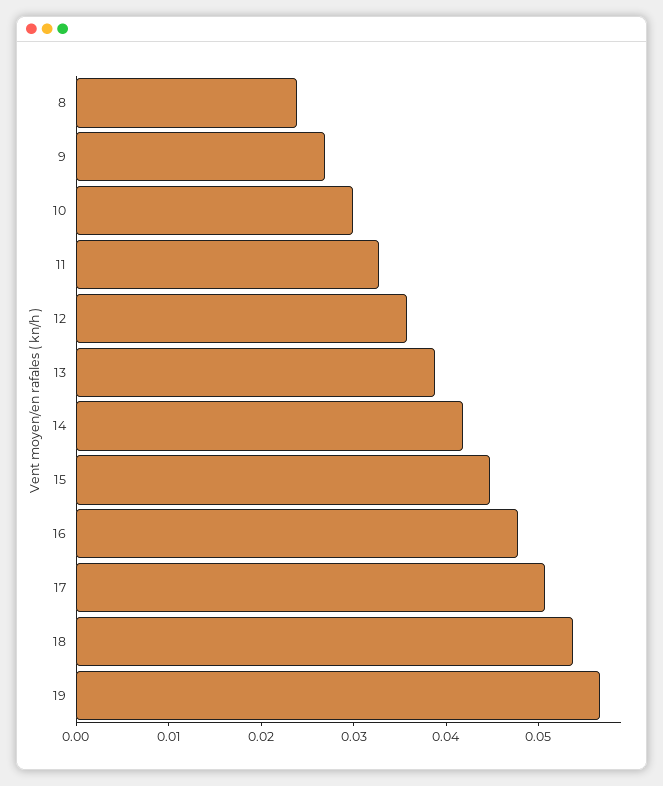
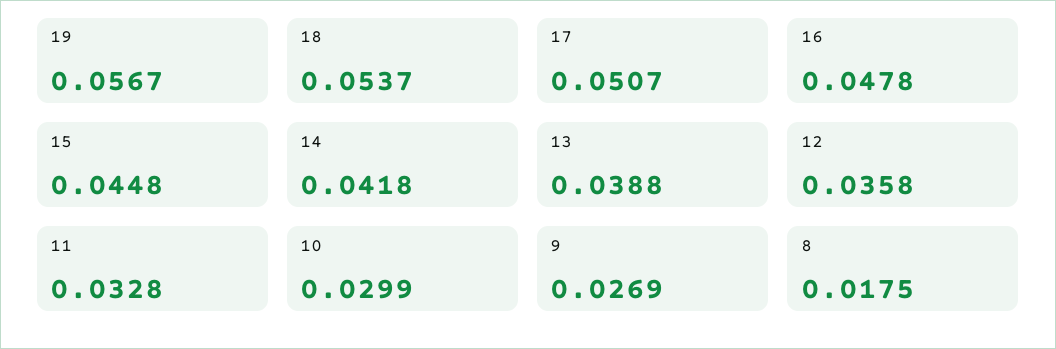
8: 0.024 -> 0.0175

